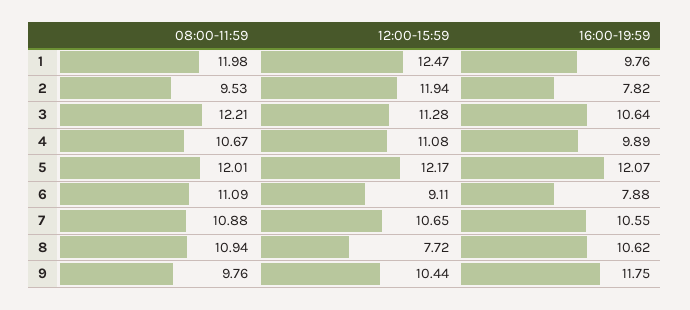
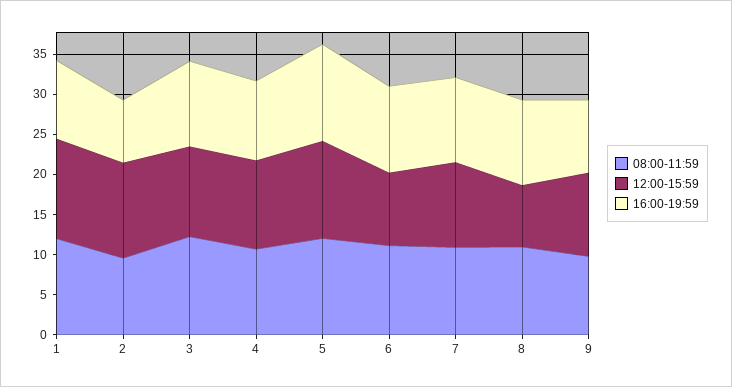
16:00-19:59, 6: 7.88 -> 11
16:00-19:59, 9: 11.75 -> 9

